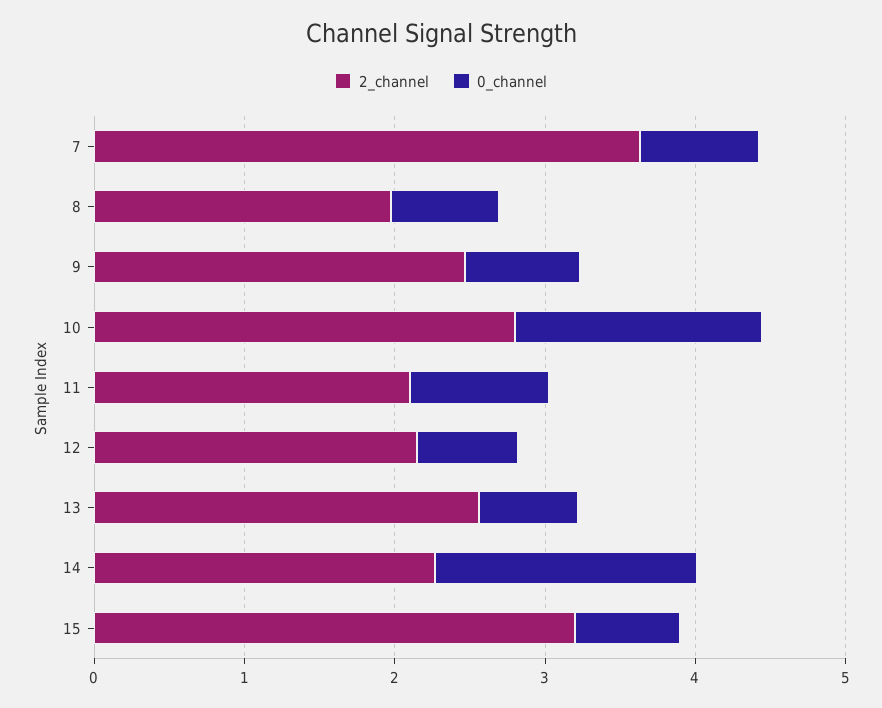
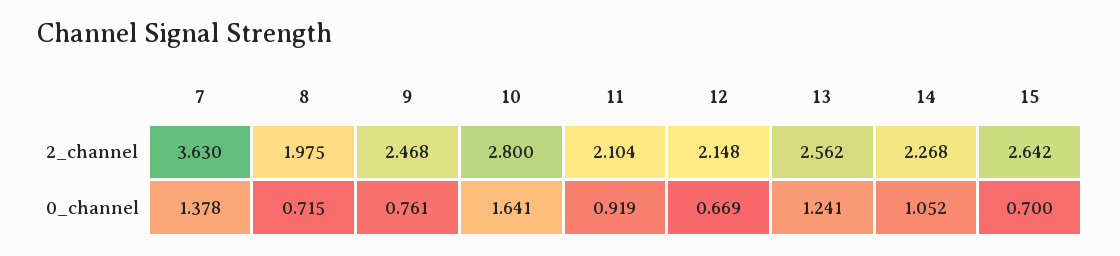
0_channel, 7: 0.8 -> 1.378
0_channel, 13: 0.6 -> 1.241
0_channel, 14: 1.8 -> 1.052
2_channel, 15: 3.2 -> 2.642

